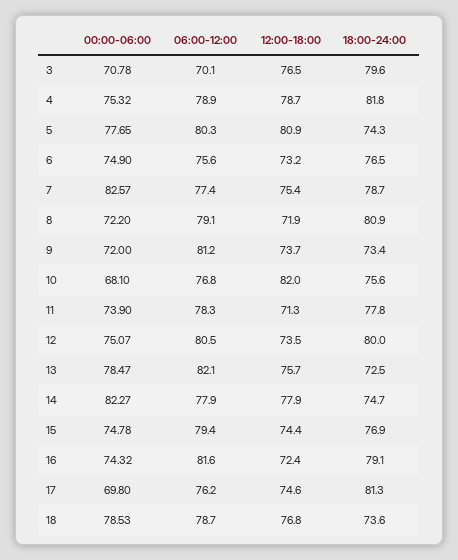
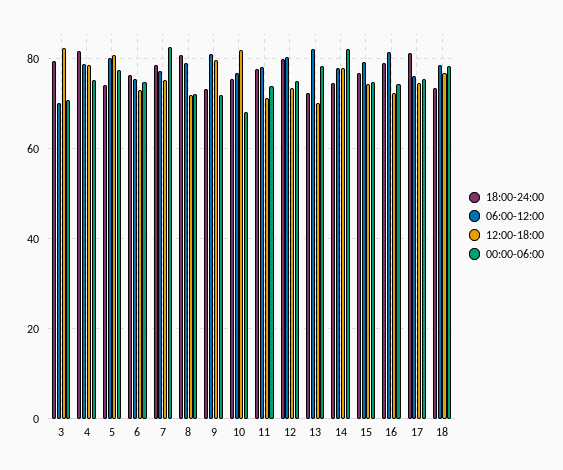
12:00-18:00, 3: 76.5 -> 82
12:00-18:00, 9: 73.7 -> 80
12:00-18:00, 13: 75.7 -> 70
00:00-06:00, 17: 69.8 -> 76

